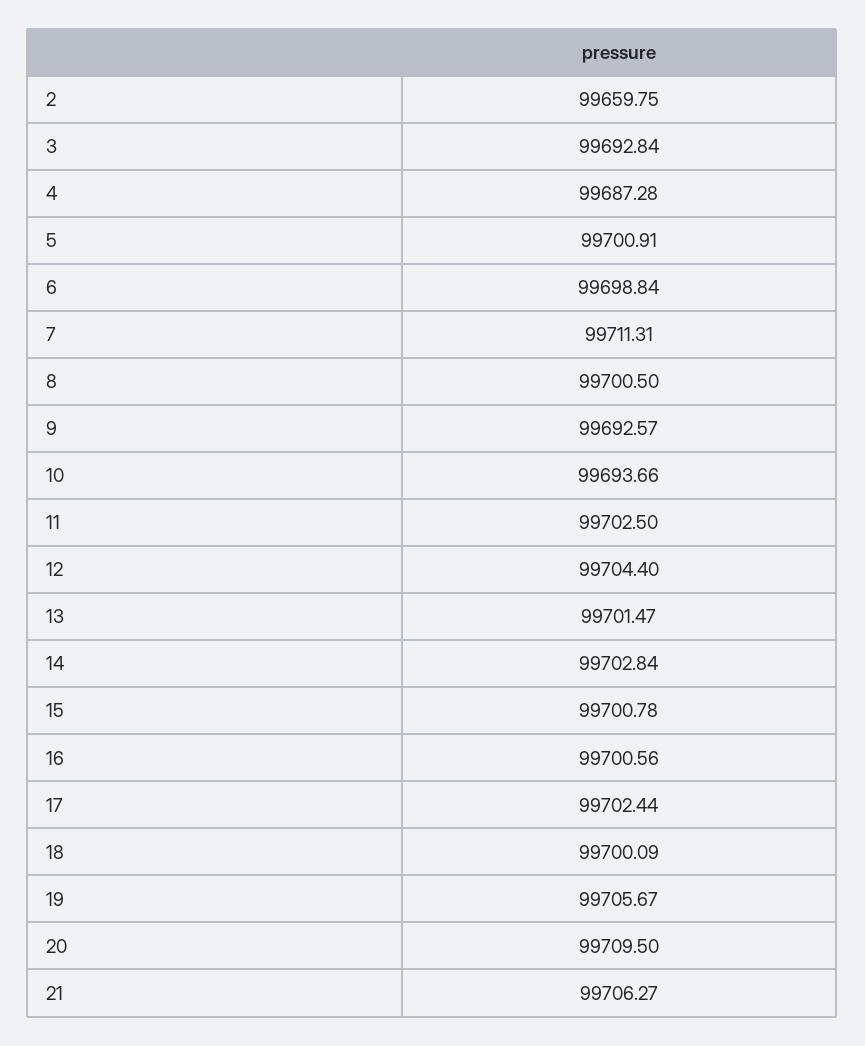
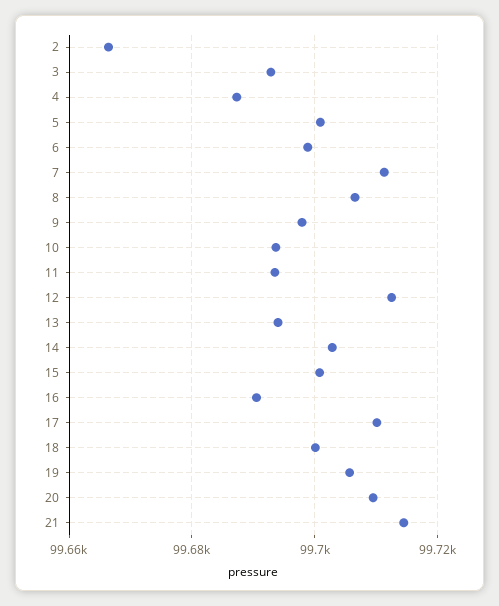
2: 99659.75 -> 99666
8: 99700.5 -> 99706
9: 99692.57 -> 99698
11: 99702.5 -> 99694
12: 99704.4 -> 99712
13: 99701.47 -> 99694
16: 99700.56 -> 99690
17: 99702.44 -> 99710
21: 99706.27 -> 99714

